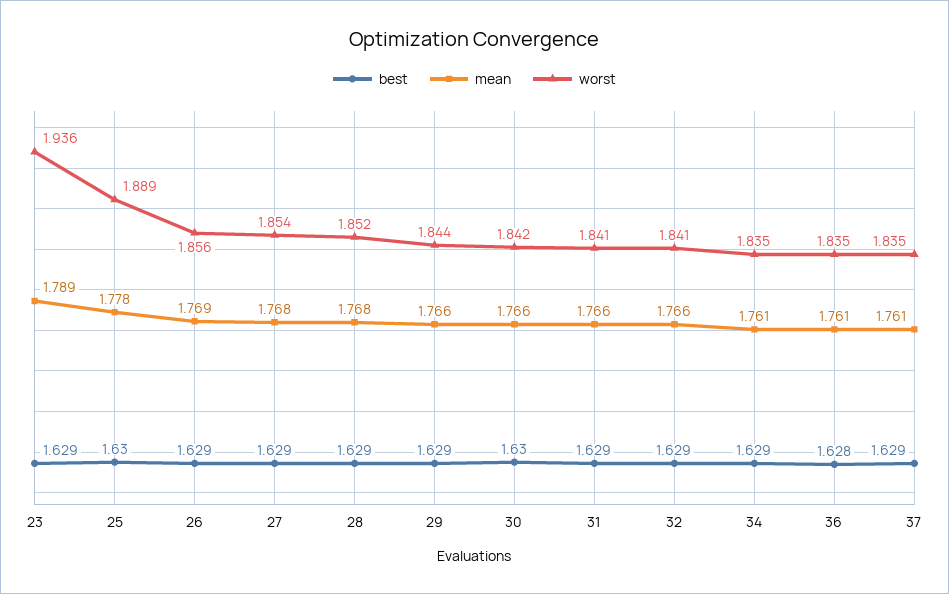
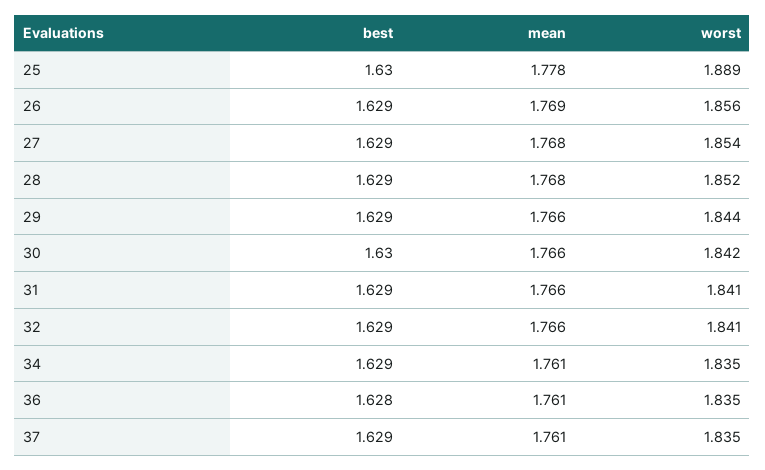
best, 23: 1.629 -> none
mean, 23: 1.789 -> none
worst, 23: 1.936 -> none

